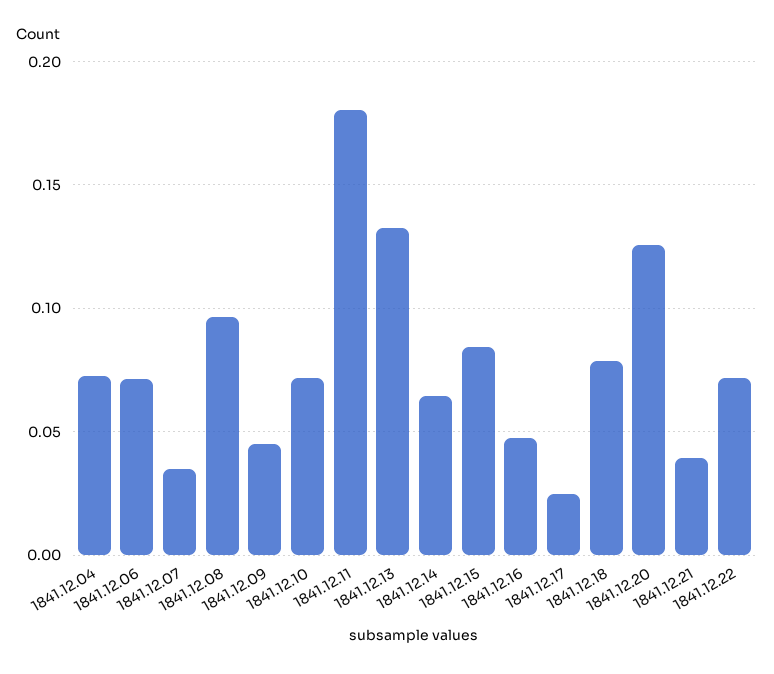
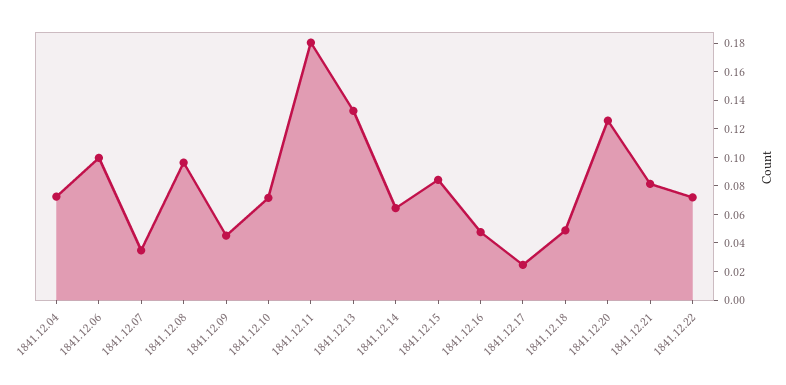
1841.12.06: 0.07 -> 0.1
1841.12.18: 0.08 -> 0.05
1841.12.21: 0.04 -> 0.08

